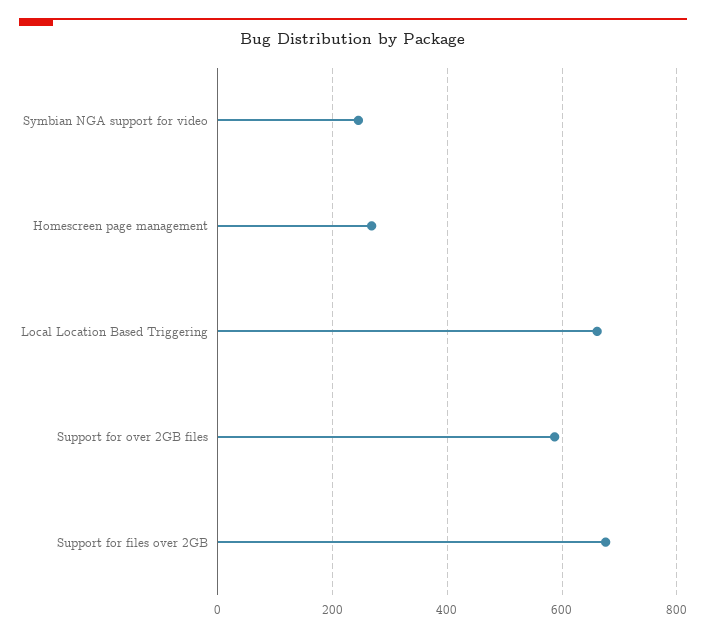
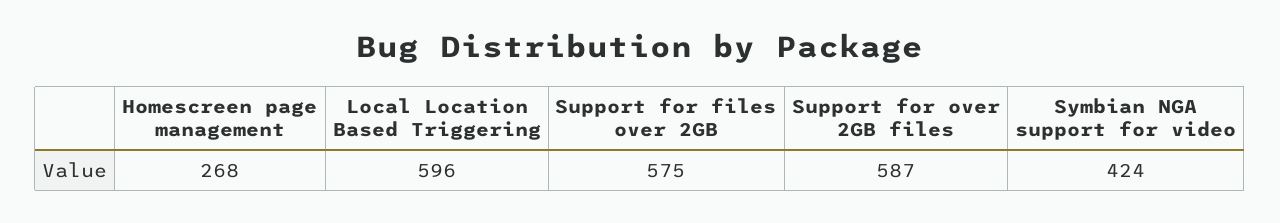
Symbian NGA support for video: 240 -> 424
Local Location Based Triggering: 660 -> 596
Support for files over 2GB: 680 -> 575

